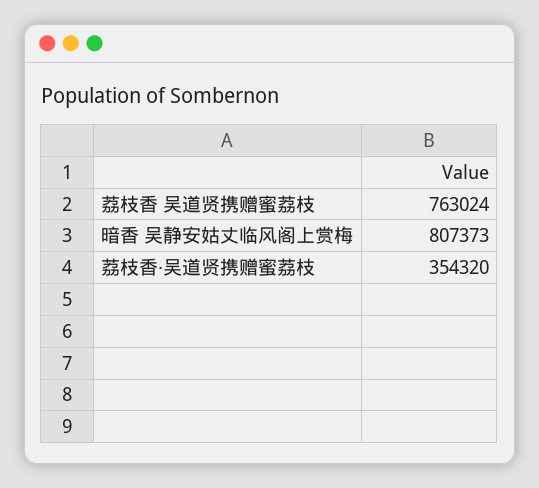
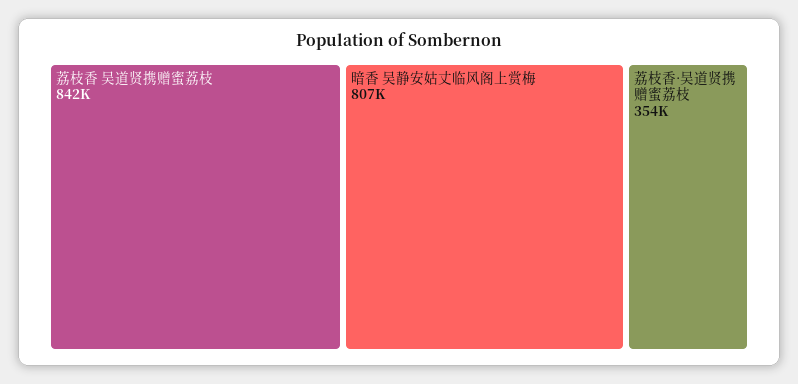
荔枝香 吴道贤携赠蜜荔枝: 763024 -> 842000

